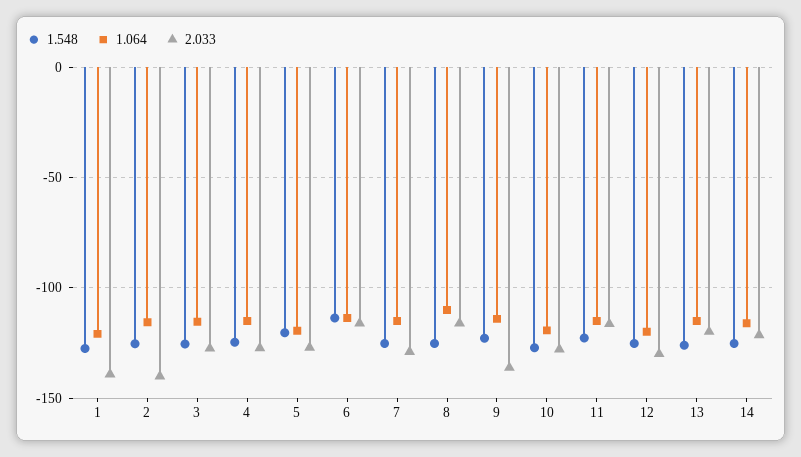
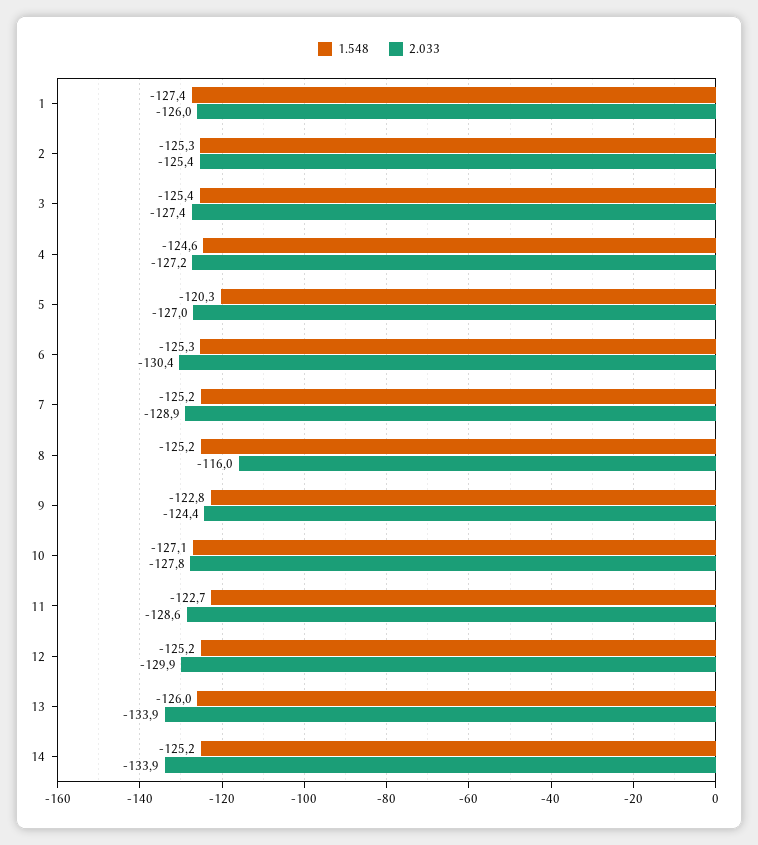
1.064, 1: -120 -> none
2.033, 1: -140 -> -126
1.064, 2: -115 -> none
2.033, 2: -140 -> -125.4
1.064, 3: -115 -> none
1.064, 4: -115 -> none
1.064, 5: -120 -> none
1.548, 6: -115 -> -125.3
1.064, 6: -115 -> none
2.033, 6: -115 -> -130.4
1.064, 7: -115 -> none
1.064, 8: -110 -> none
1.064, 9: -115 -> none
2.033, 9: -135 -> -124.4
1.064, 10: -120 -> none
1.064, 11: -115 -> none
2.033, 11: -115 -> -128.6
1.064, 12: -120 -> none
1.064, 13: -115 -> none
2.033, 13: -120 -> -133.9
1.064, 14: -115 -> none
2.033, 14: -120 -> -133.9

